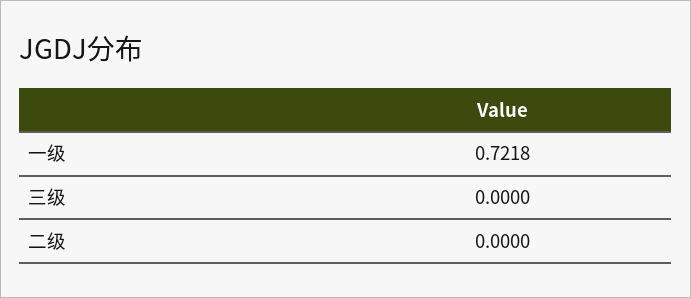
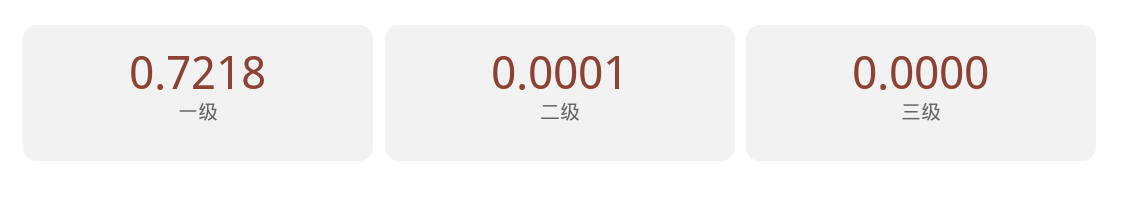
二级: 0 -> 0.0001

